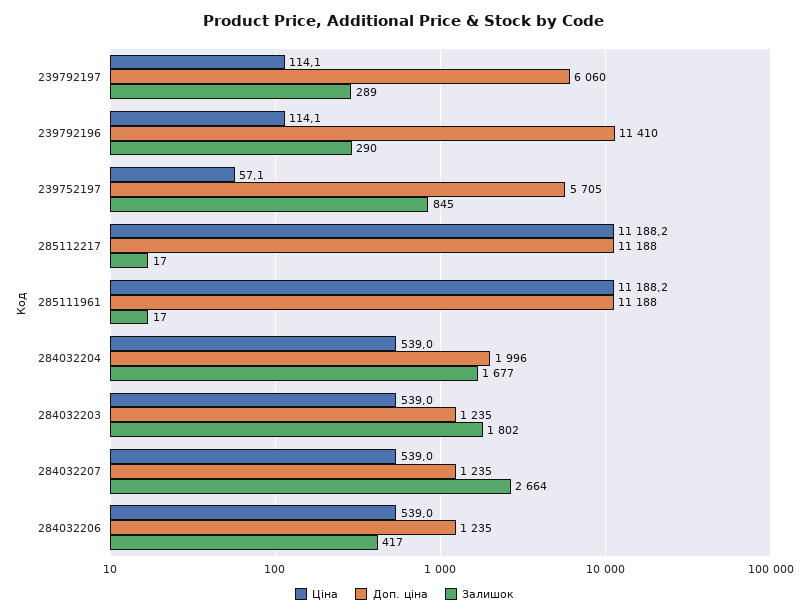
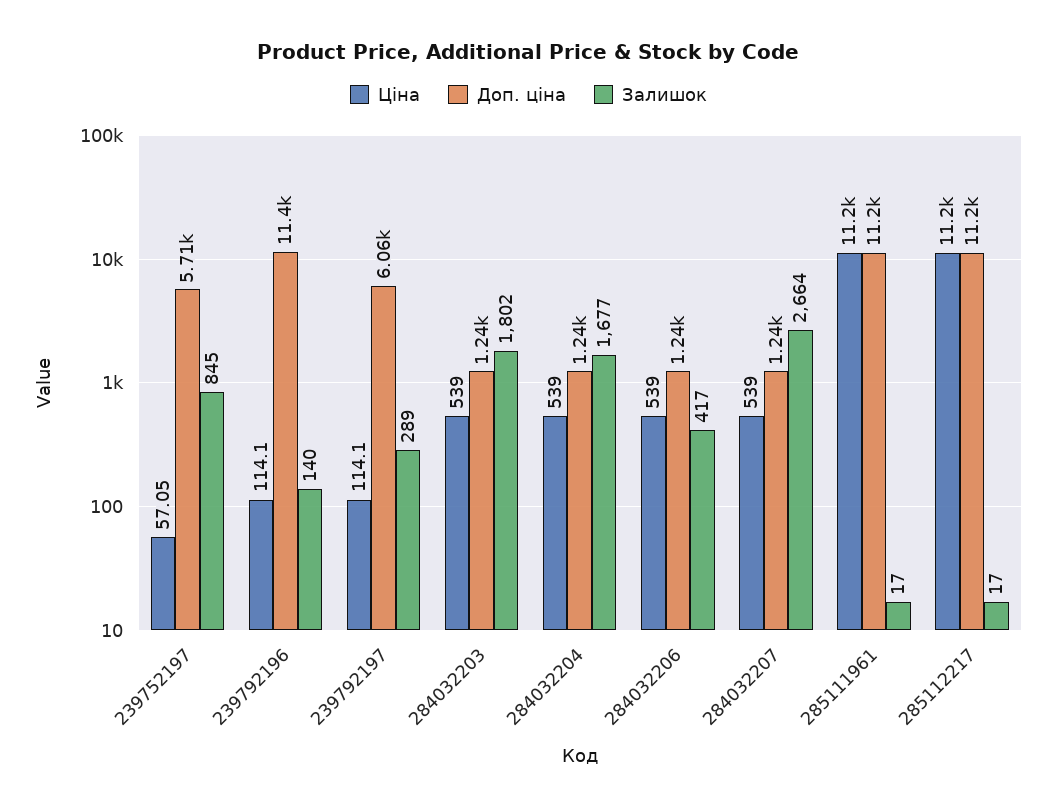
Залишок, 239792196: 290 -> 140
Доп. ціна, 284032204: 1996 -> 1240

